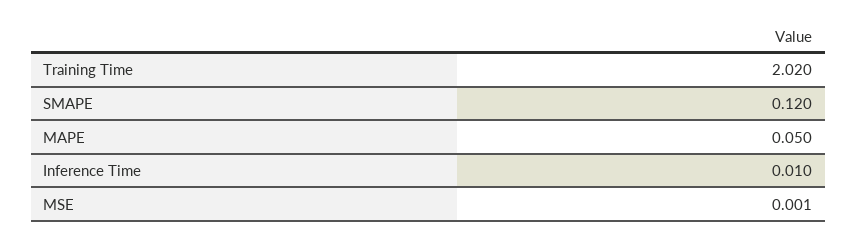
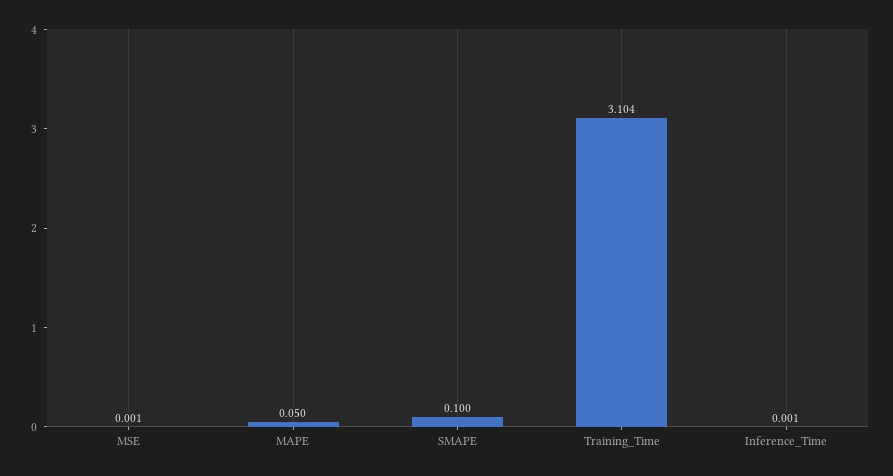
Training Time: 2.02 -> 3.104
SMAPE: 0.12 -> 0.1
Inference Time: 0.01 -> 0.001

